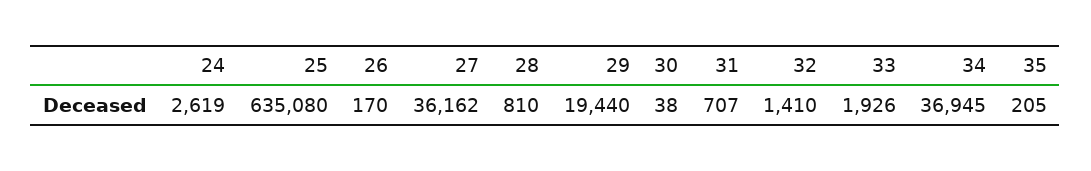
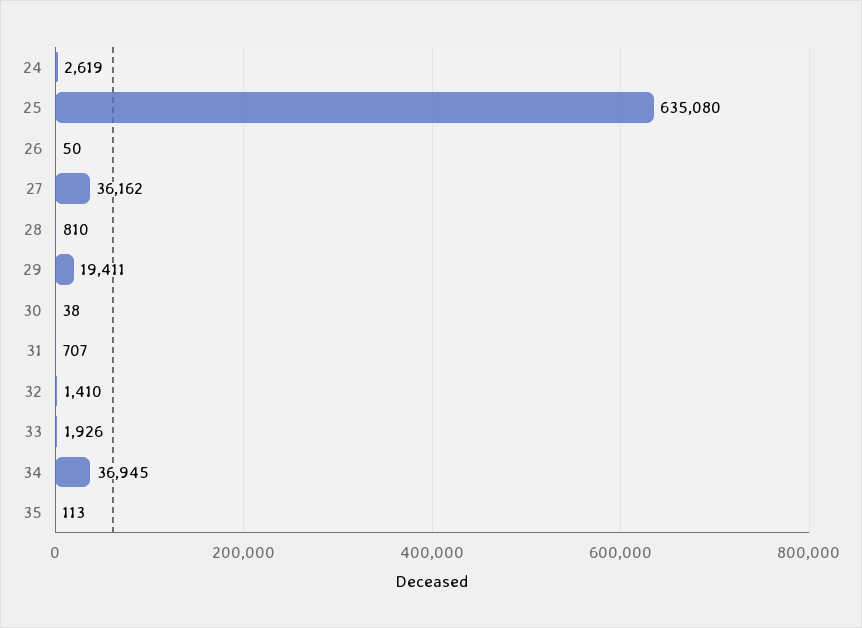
26: 170 -> 50
29: 19440 -> 19411
35: 205 -> 113

